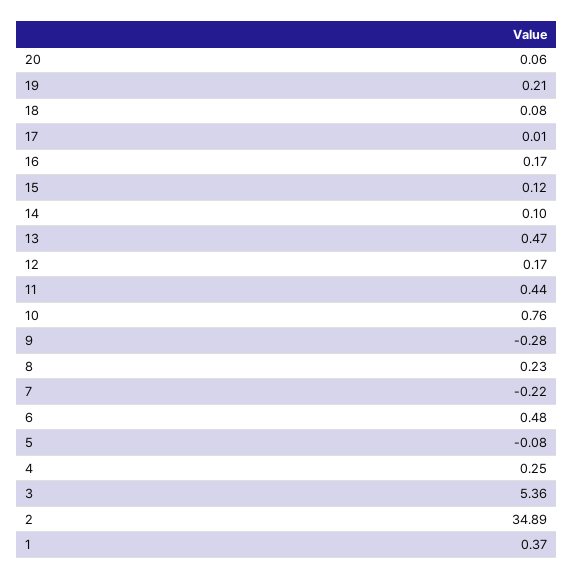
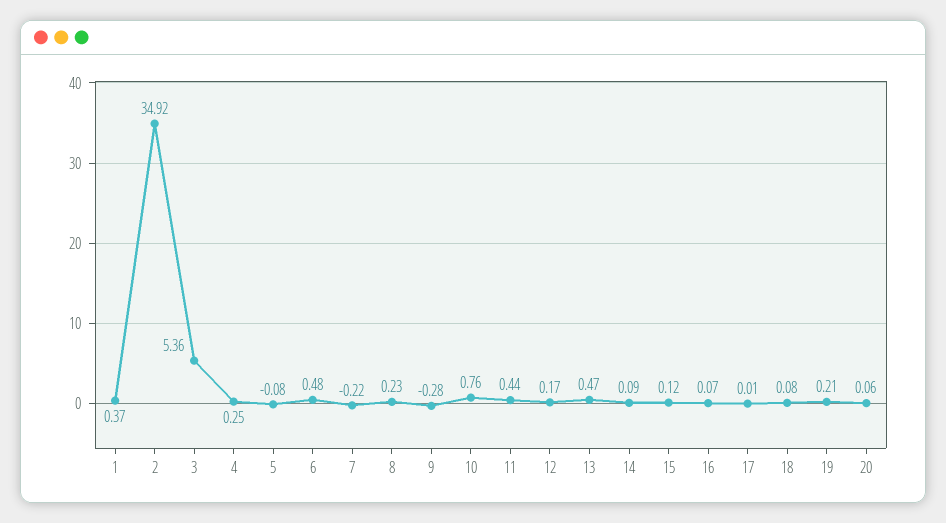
16: 0.17 -> 0.07
14: 0.1 -> 0.09
2: 34.89 -> 34.92

